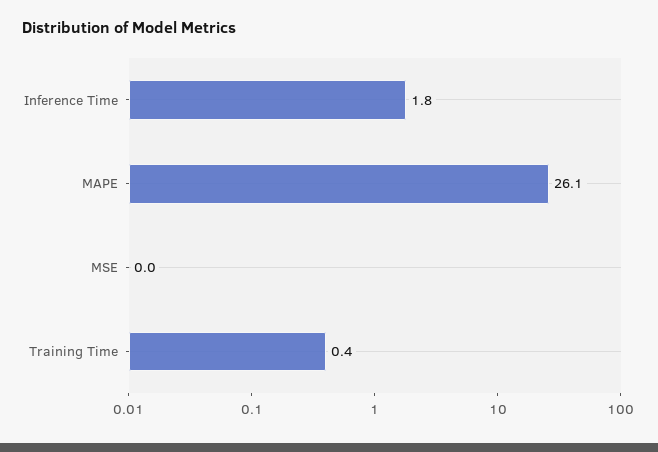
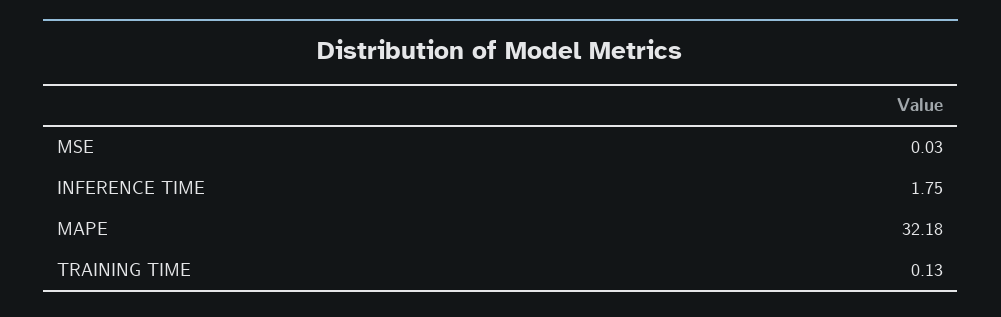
MAPE: 26.1 -> 32.18
Training Time: 0.4 -> 0.13

